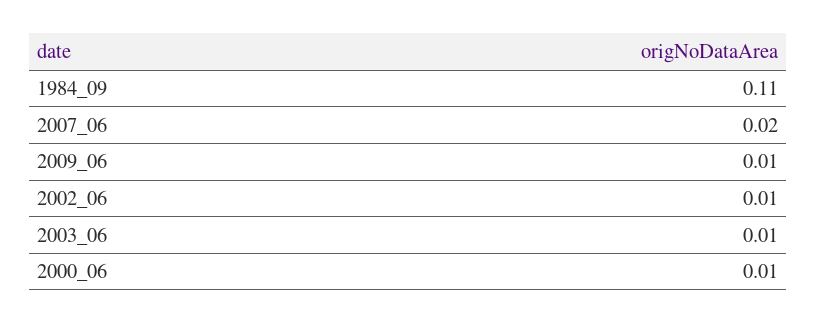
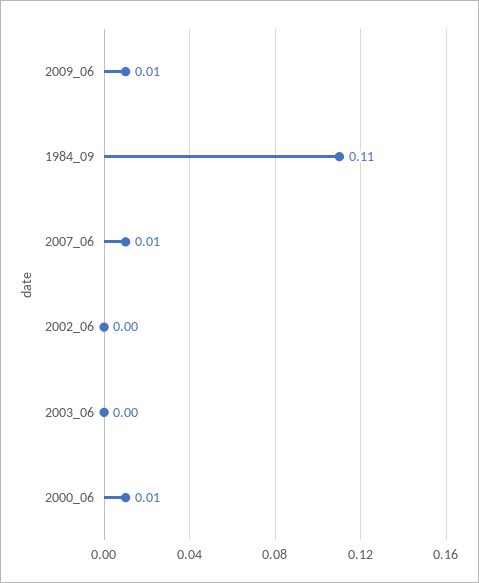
2007_06: 0.02 -> 0.01
2002_06: 0.01 -> 0
2003_06: 0.01 -> 0

